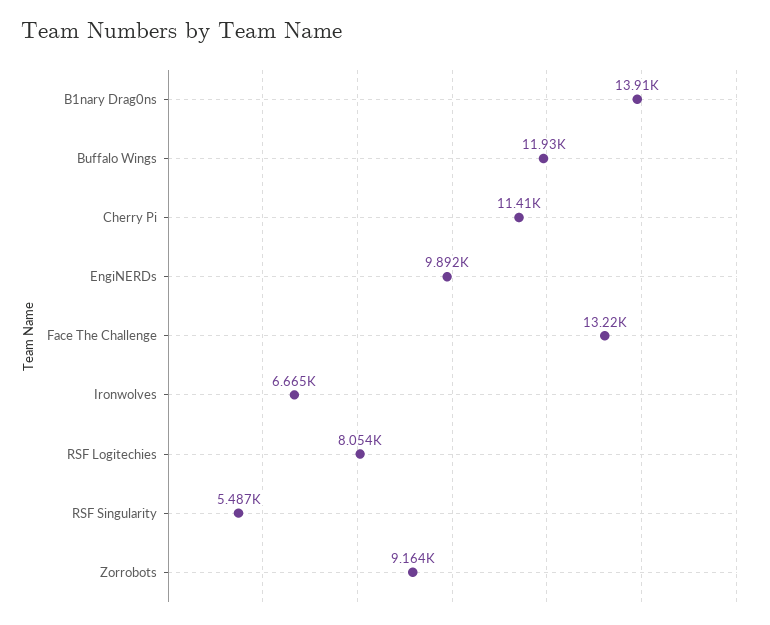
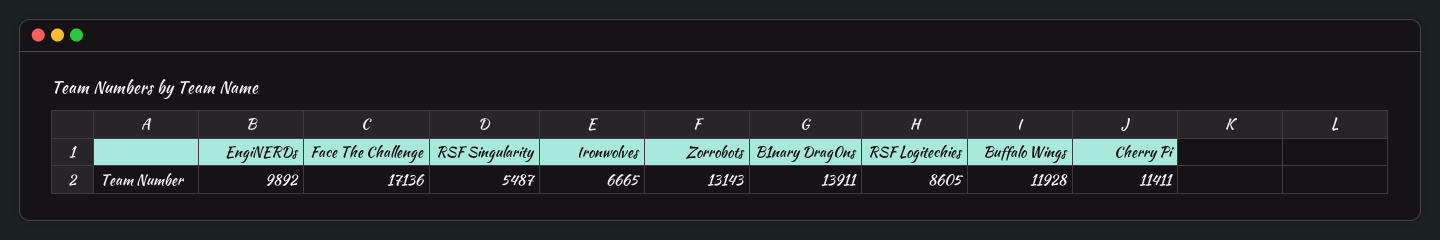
Face The Challenge: 13220 -> 17136
RSF Logitechies: 8054 -> 8605
Zorrobots: 9164 -> 13143

